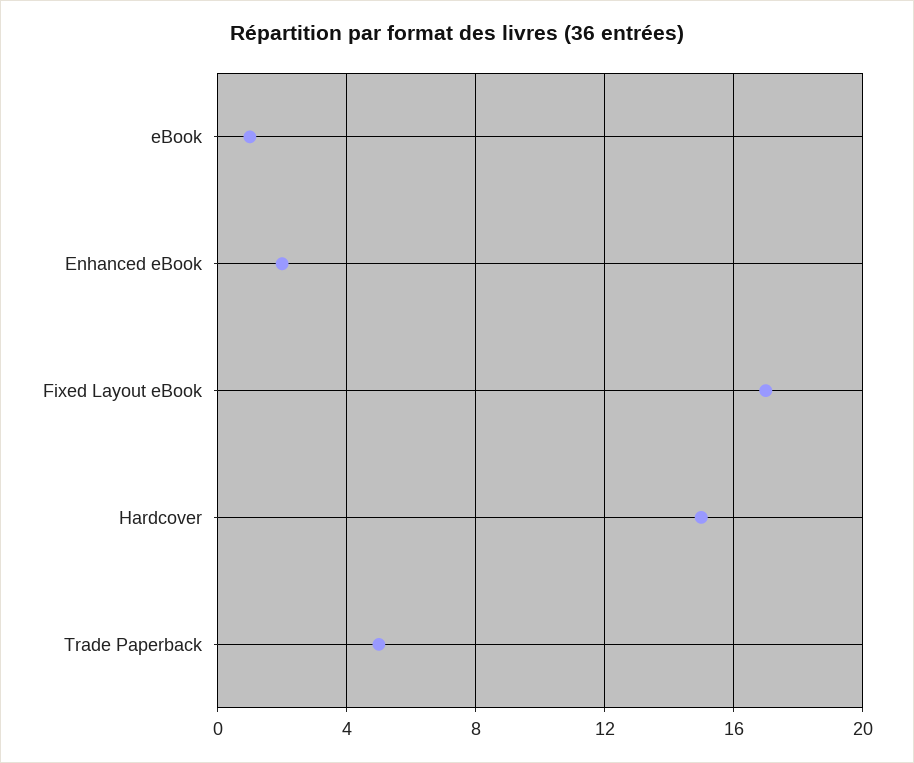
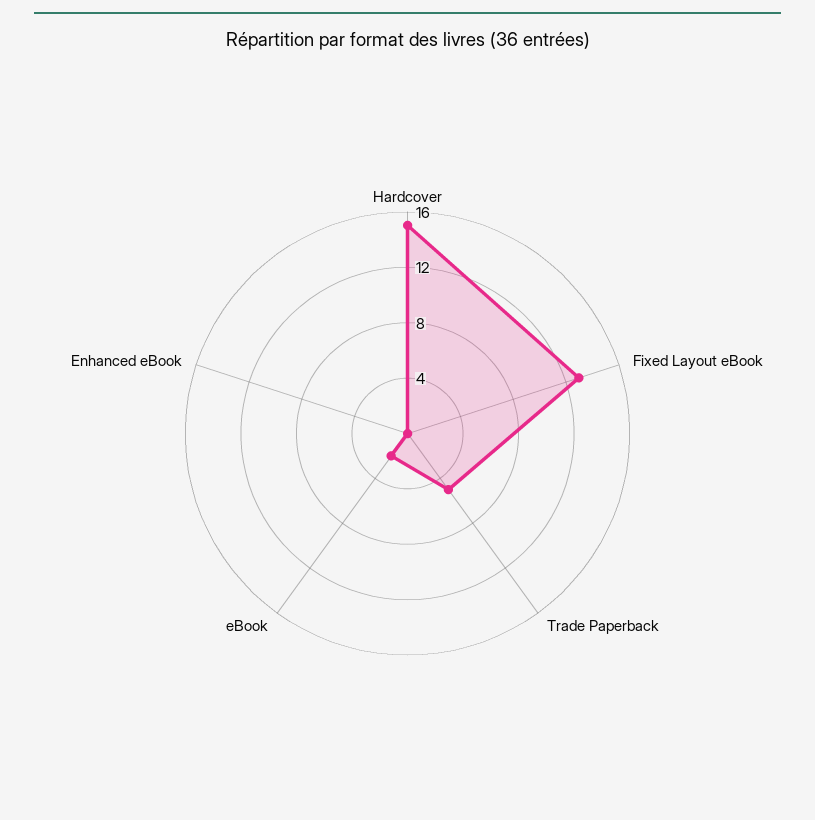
eBook: 1 -> 2
Enhanced eBook: 2 -> 0
Fixed Layout eBook: 17 -> 13

